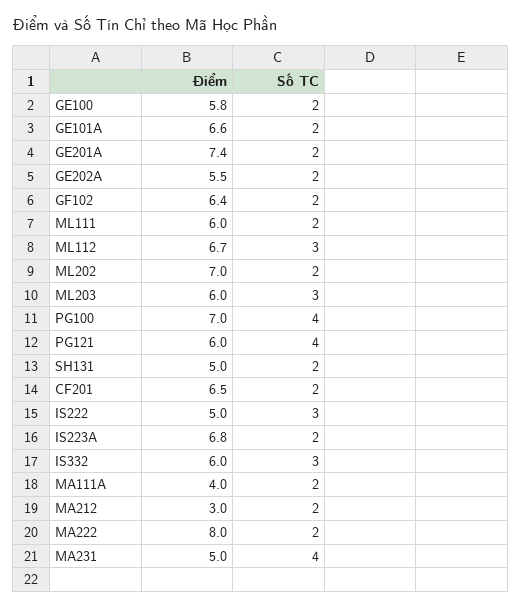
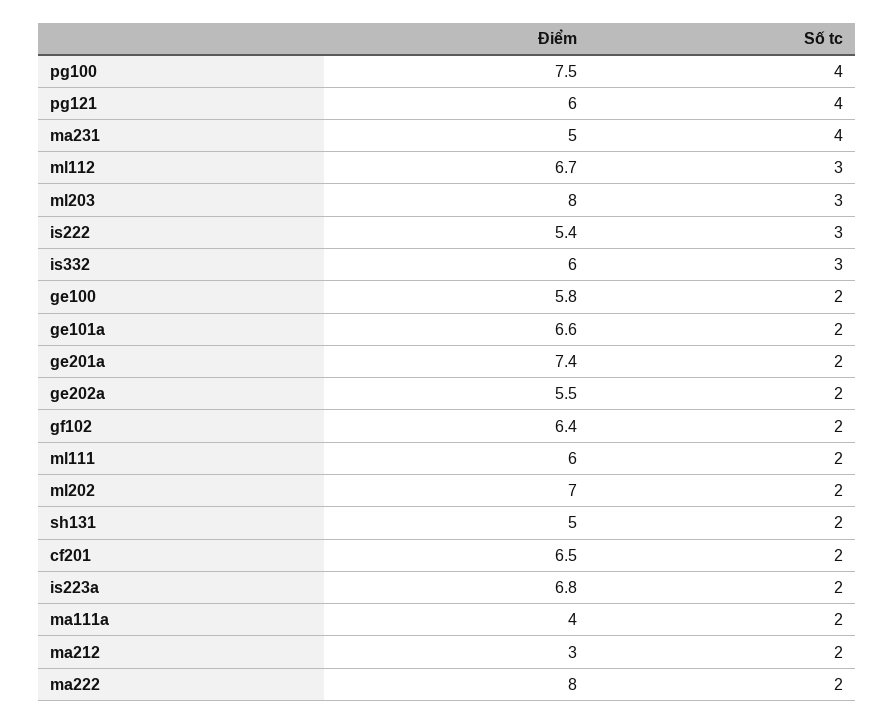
Điểm, ML203: 6 -> 8
Điểm, PG100: 7 -> 7.5
Điểm, IS222: 5 -> 5.4

